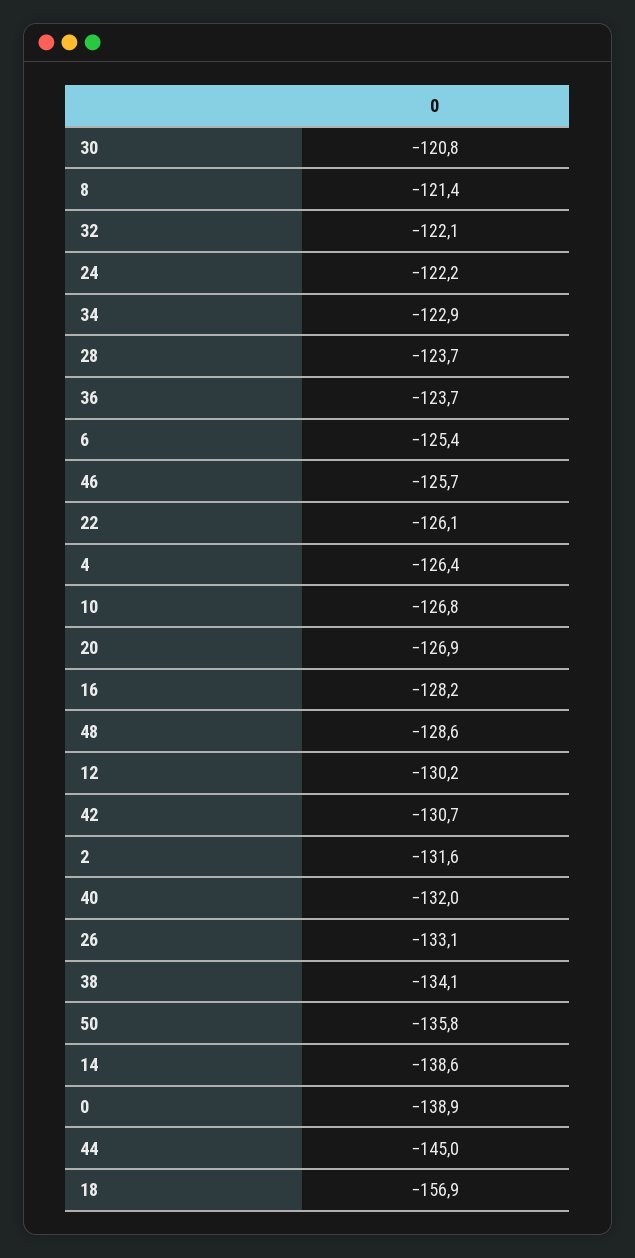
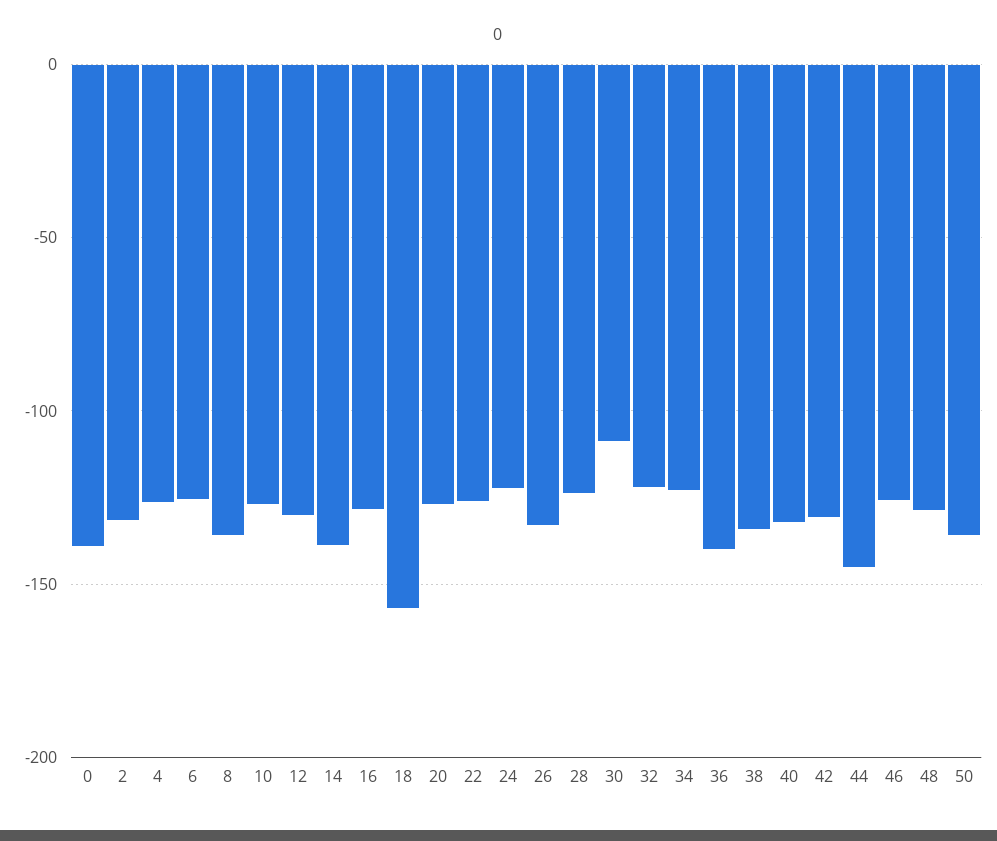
30: -120.8 -> -110
8: -121.4 -> -135
36: -123.7 -> -140

